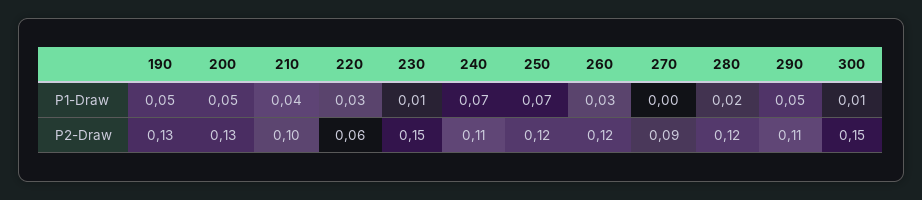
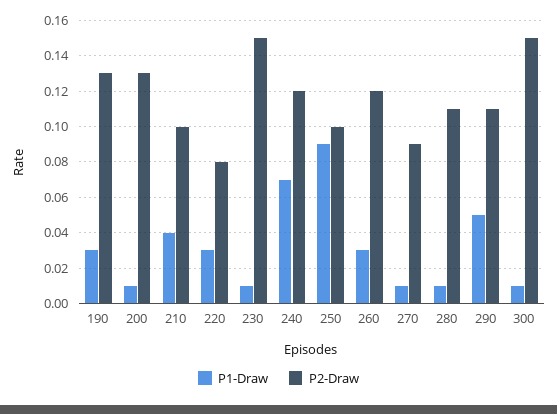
P1-Draw, 190: 0.05 -> 0.03
P1-Draw, 200: 0.05 -> 0.01
P1-Draw, 250: 0.07 -> 0.09
P1-Draw, 270: 0 -> 0.01
P1-Draw, 280: 0.02 -> 0.01
P2-Draw, 220: 0.06 -> 0.08
P2-Draw, 240: 0.11 -> 0.12
P2-Draw, 250: 0.12 -> 0.1
P2-Draw, 280: 0.12 -> 0.11

